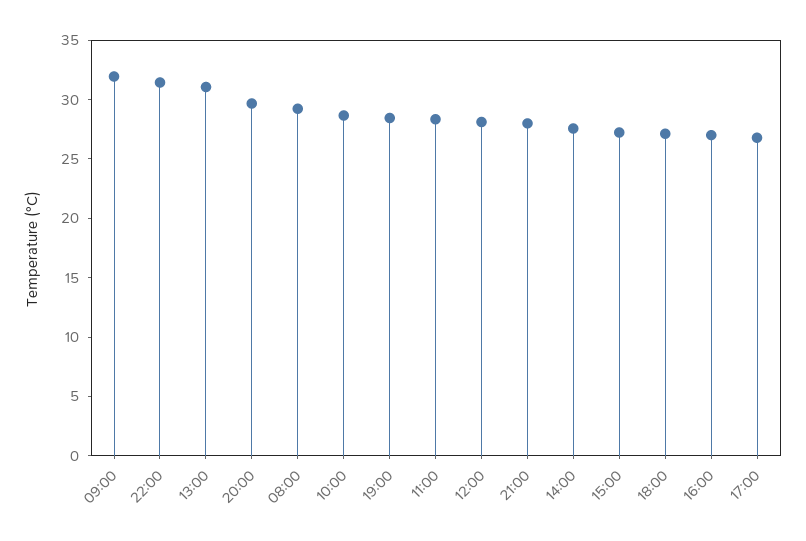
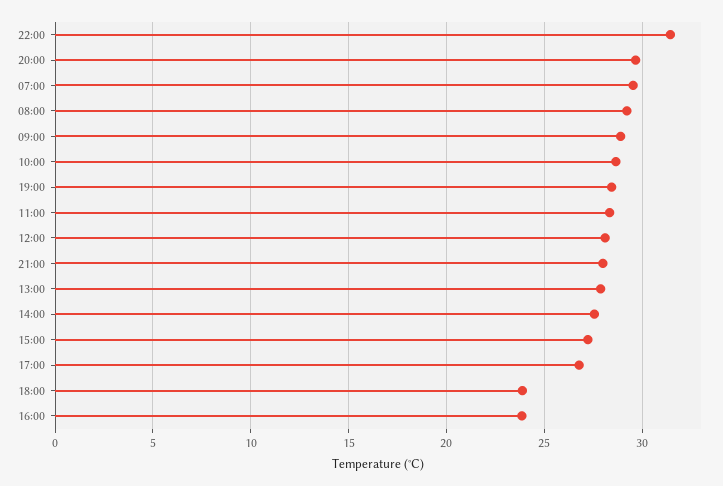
09:00: 32 -> 29
13:00: 31 -> 28
18:00: 27 -> 24
16:00: 27 -> 24
07:00: none -> 29.5

